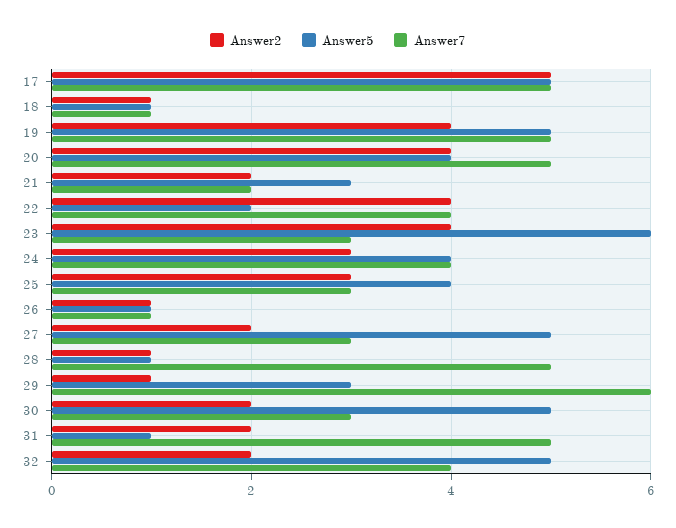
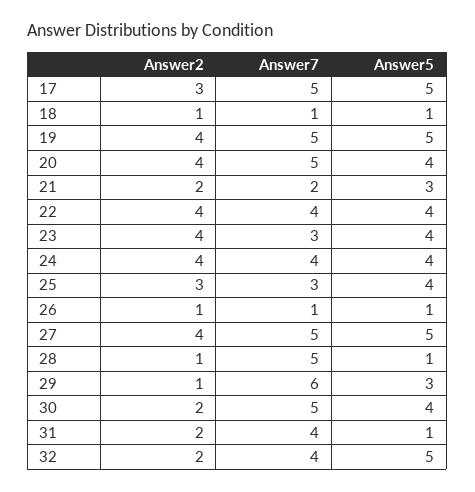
Answer2, 17: 5 -> 3
Answer5, 22: 2 -> 4
Answer5, 23: 6 -> 4
Answer2, 24: 3 -> 4
Answer2, 27: 2 -> 4
Answer7, 27: 3 -> 5
Answer5, 30: 5 -> 4
Answer7, 30: 3 -> 5
Answer7, 31: 5 -> 4

